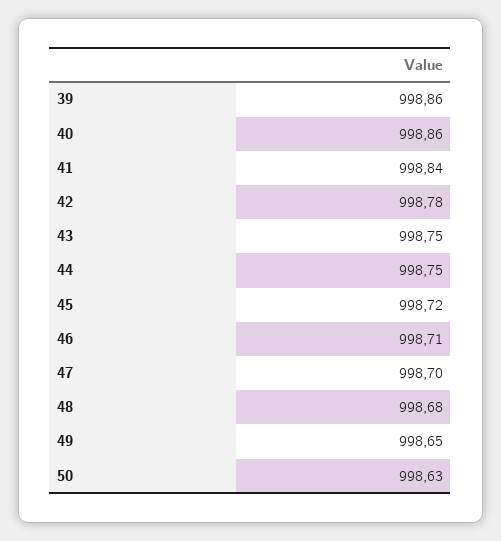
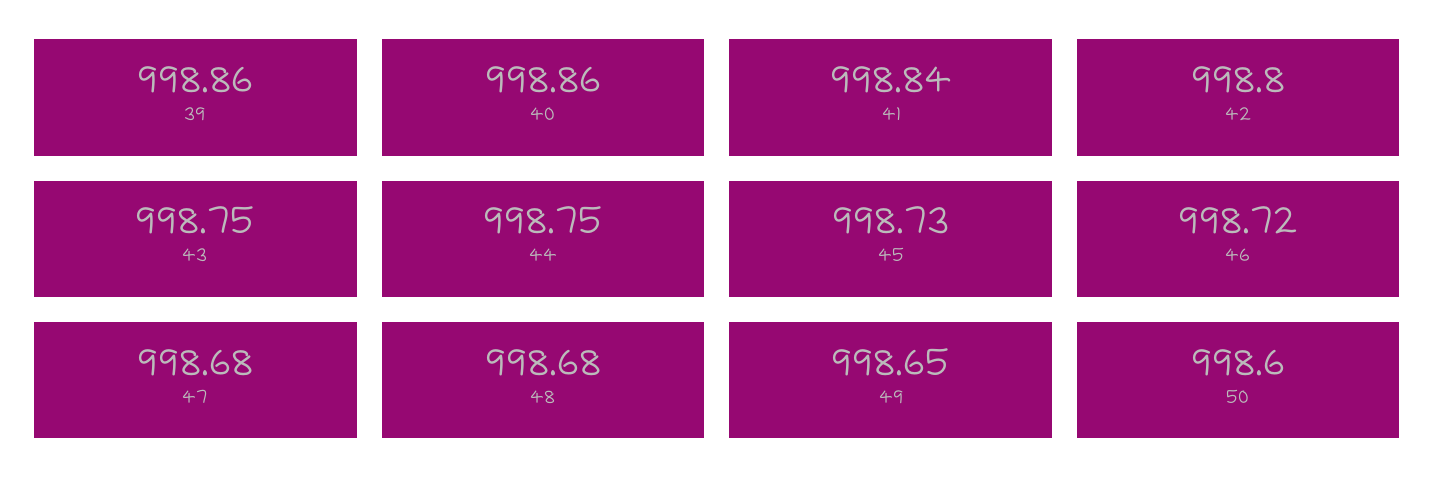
42: 998.78 -> 998.8
45: 998.72 -> 998.73
46: 998.71 -> 998.72
47: 998.7 -> 998.68
50: 998.63 -> 998.6

